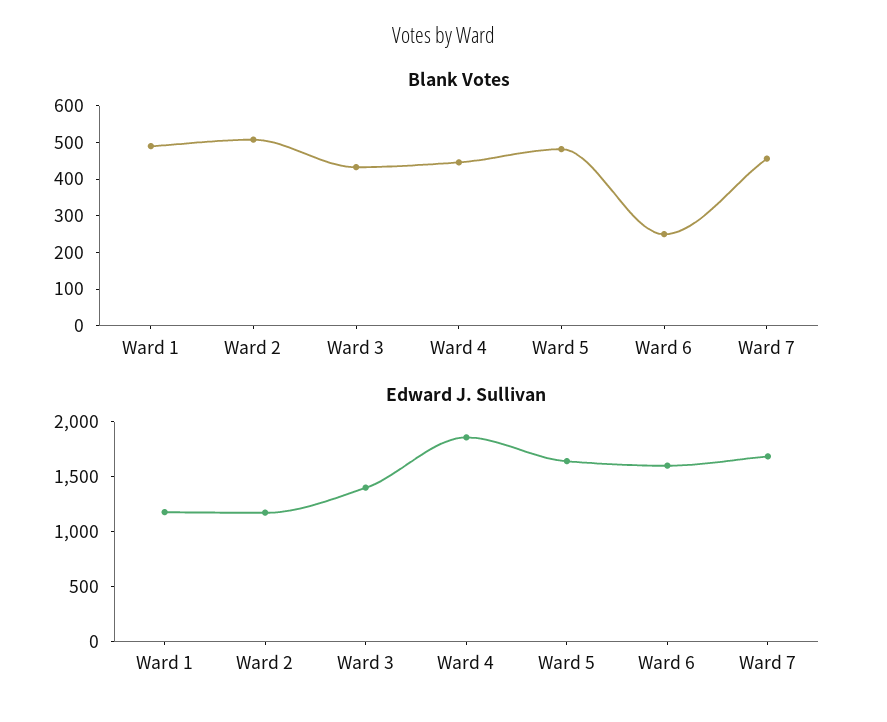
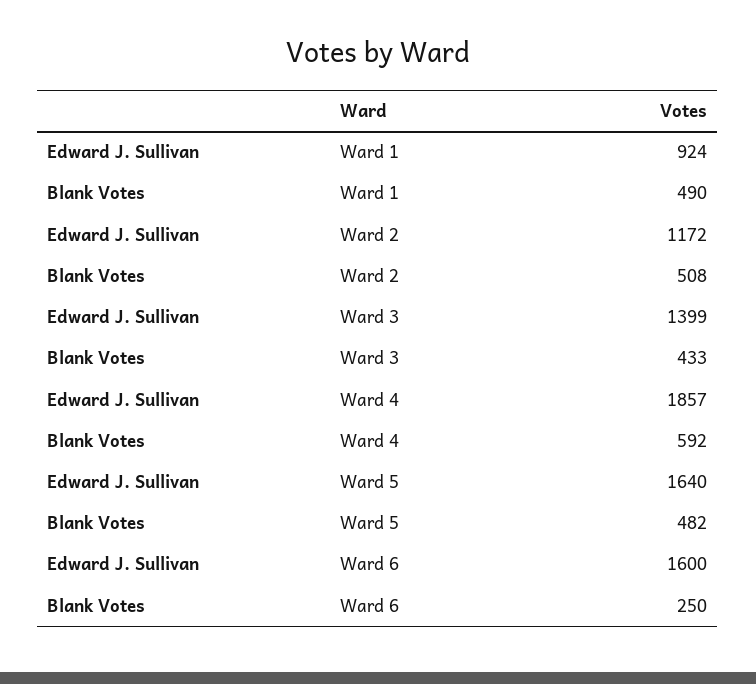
Blank Votes, Ward 4: 450 -> 592
Blank Votes, Ward 7: 450 -> none
Edward J. Sullivan, Ward 1: 1200 -> 924
Edward J. Sullivan, Ward 7: 1700 -> none

